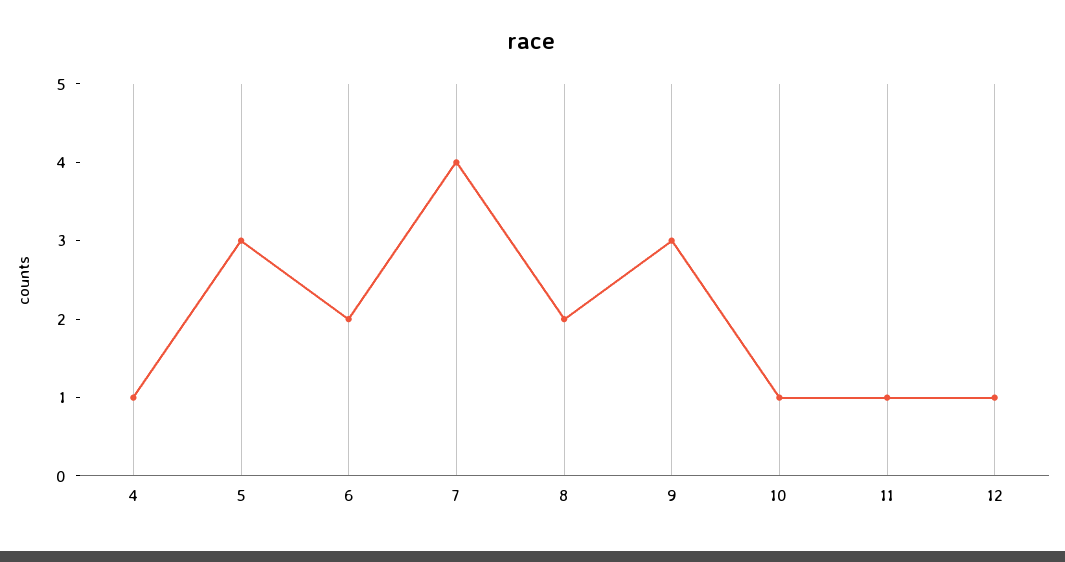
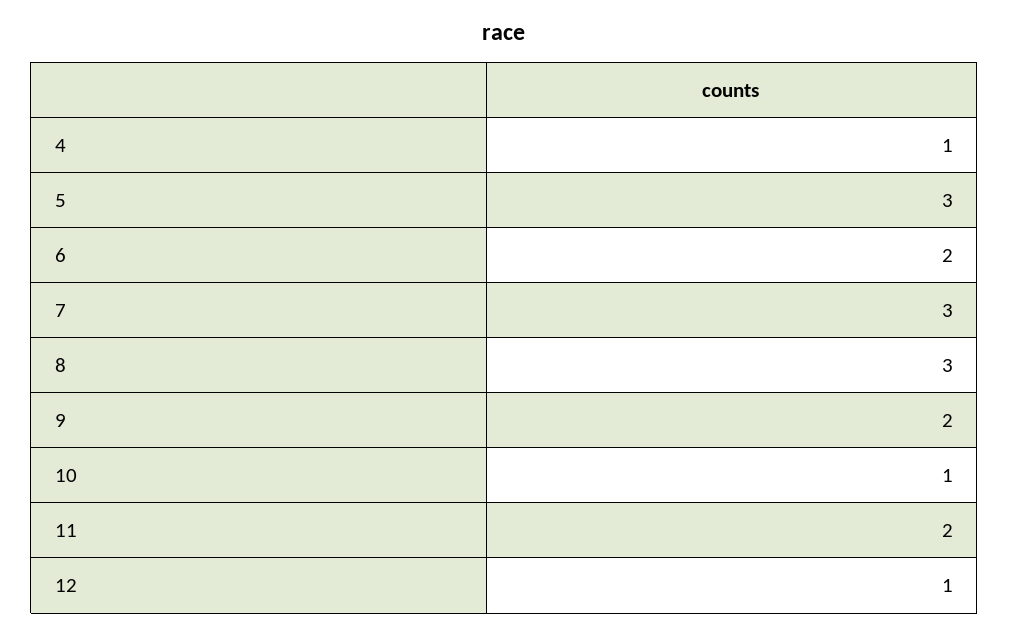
7: 4 -> 3
8: 2 -> 3
9: 3 -> 2
11: 1 -> 2

